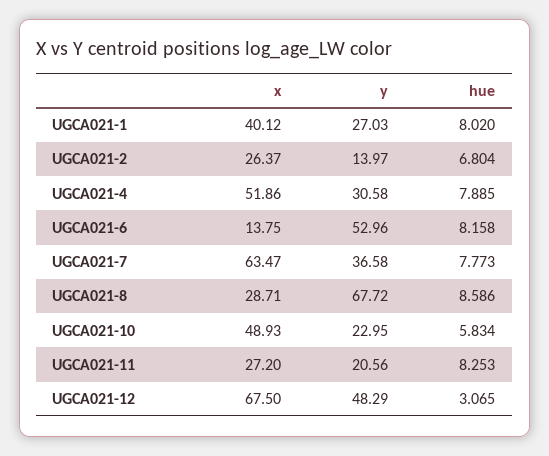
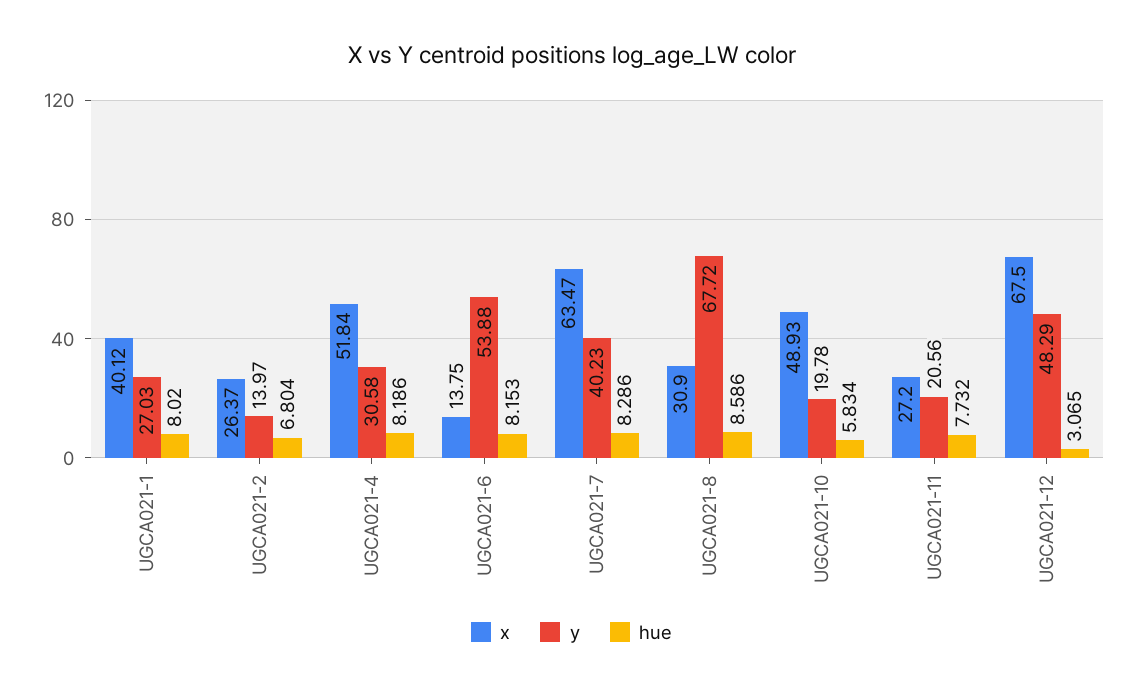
x, UGCA021-4: 51.86 -> 51.84
hue, UGCA021-4: 7.885 -> 8.186
y, UGCA021-6: 52.96 -> 53.88
hue, UGCA021-6: 8.158 -> 8.153
y, UGCA021-7: 36.58 -> 40.23
hue, UGCA021-7: 7.773 -> 8.286
x, UGCA021-8: 28.71 -> 30.9
y, UGCA021-10: 22.95 -> 19.78
hue, UGCA021-11: 8.253 -> 7.732

